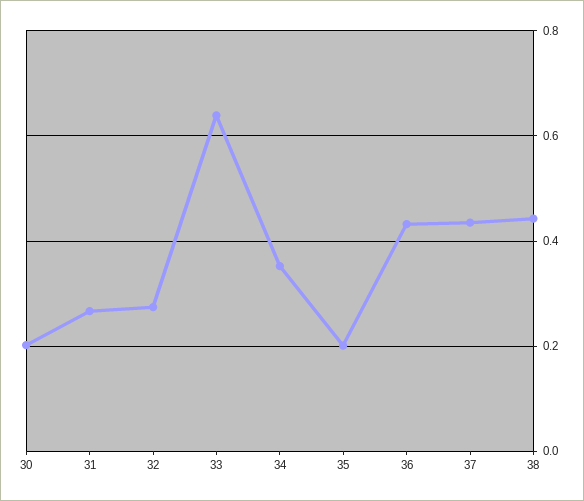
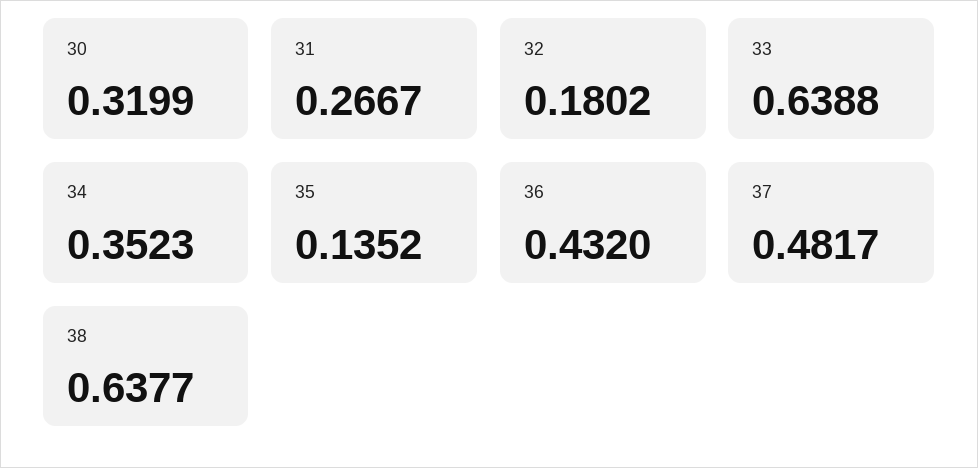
30: 0.2 -> 0.3199
32: 0.28 -> 0.1802
35: 0.2 -> 0.1352
37: 0.44 -> 0.4817
38: 0.44 -> 0.6377

